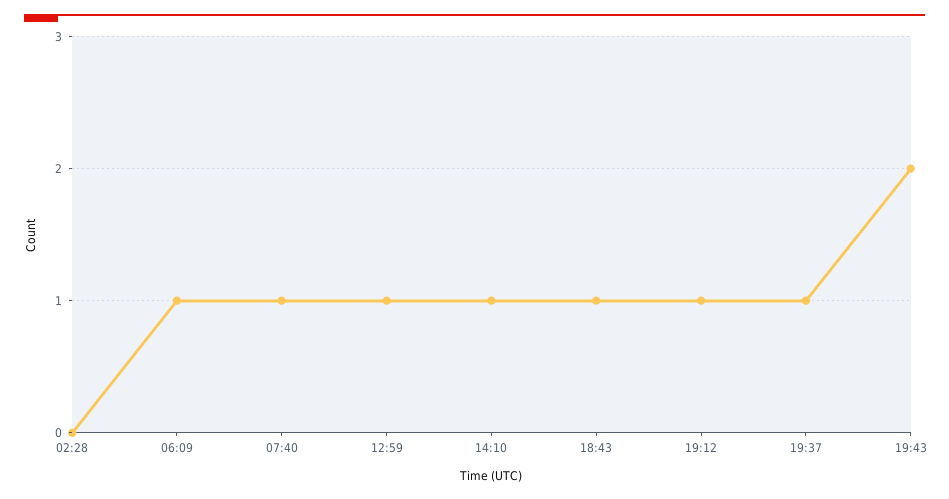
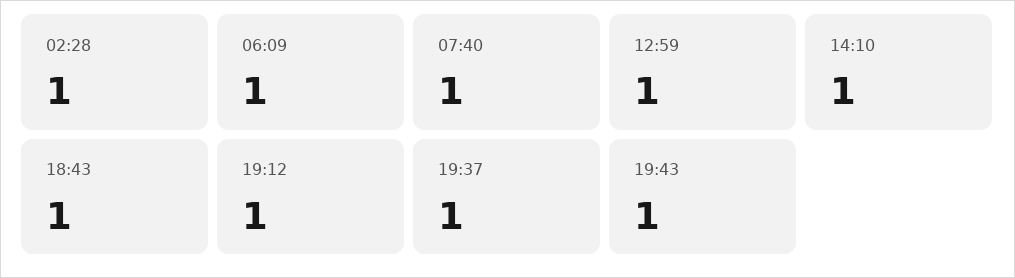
02:28: 0 -> 1
19:43: 2 -> 1

